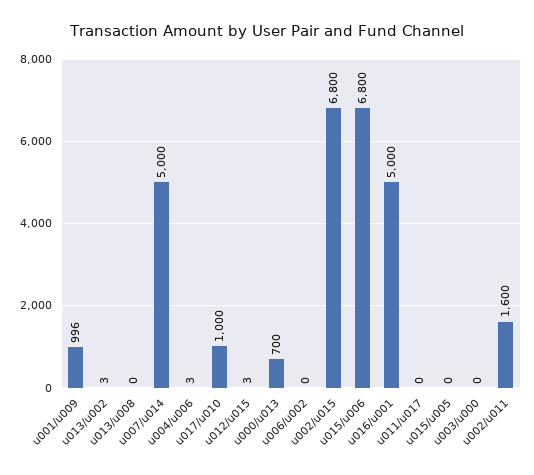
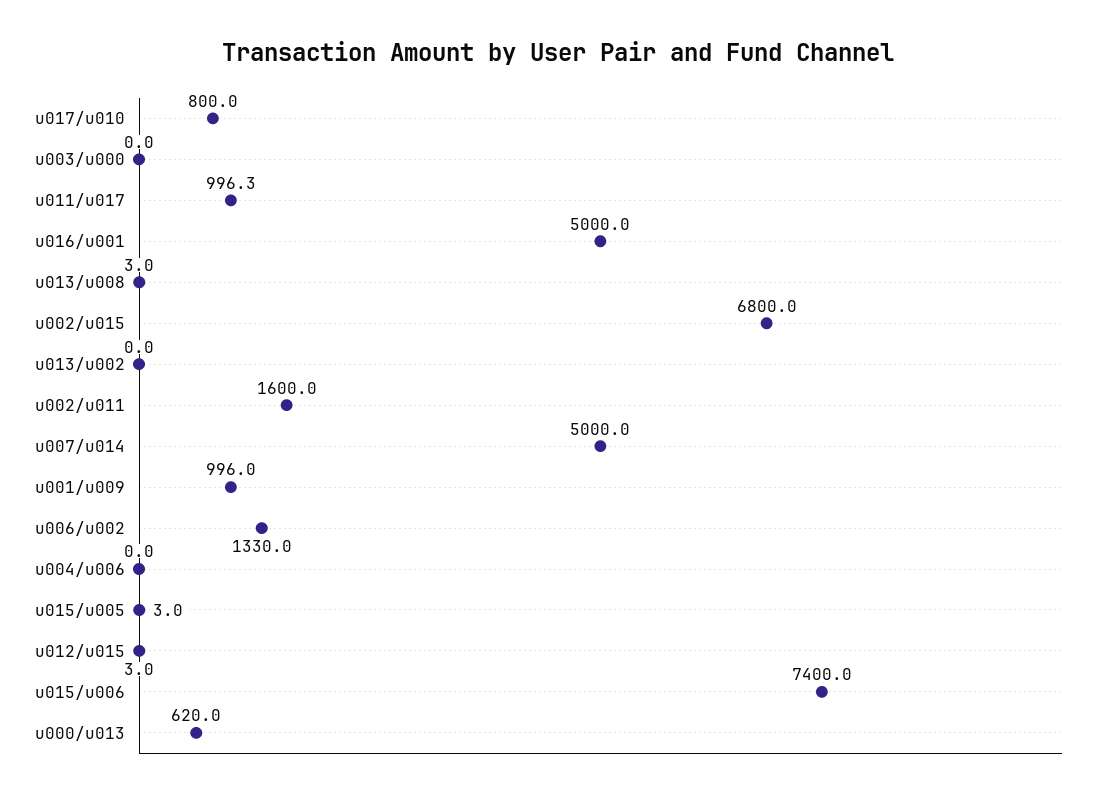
u013/u002: 3 -> 0
u013/u008: 0 -> 3
u004/u006: 3 -> 0
u017/u010: 1000 -> 800
u000/u013: 700 -> 620
u006/u002: 0 -> 1330
u015/u006: 6800 -> 7400
u011/u017: 0 -> 996.3
u015/u005: 0 -> 3

